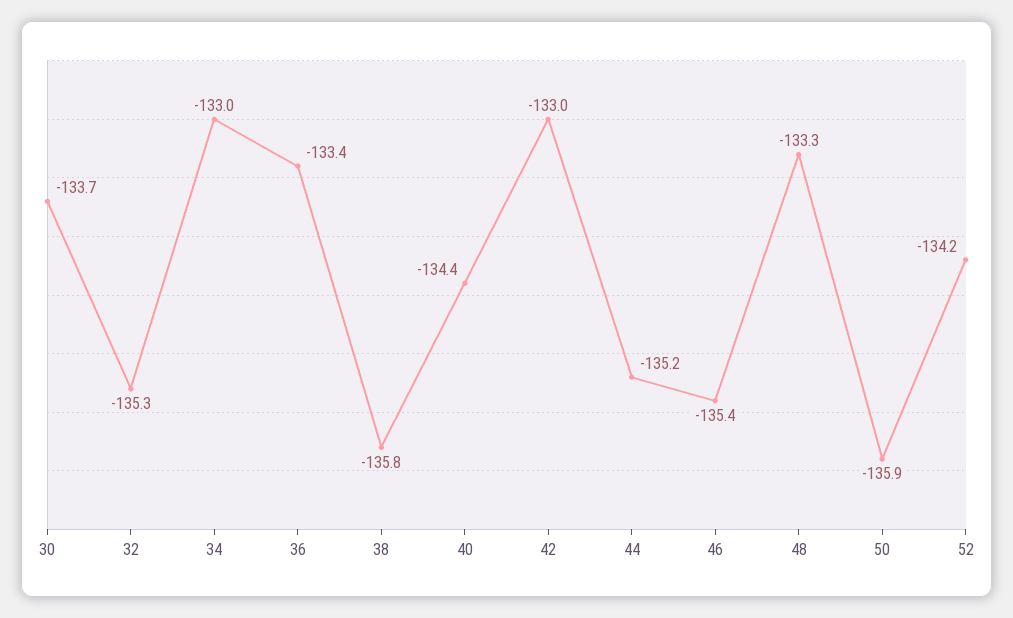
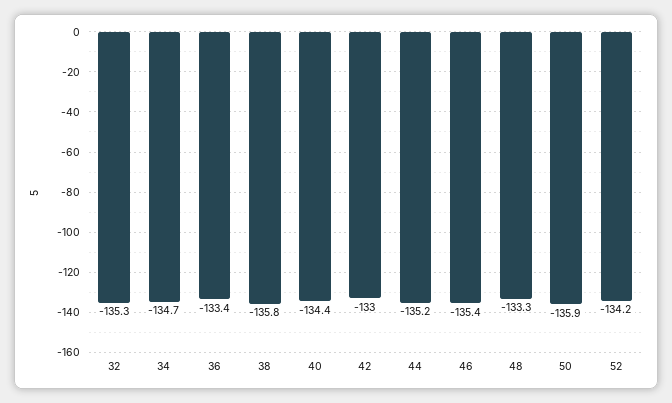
30: -133.7 -> none
34: -133 -> -134.7

